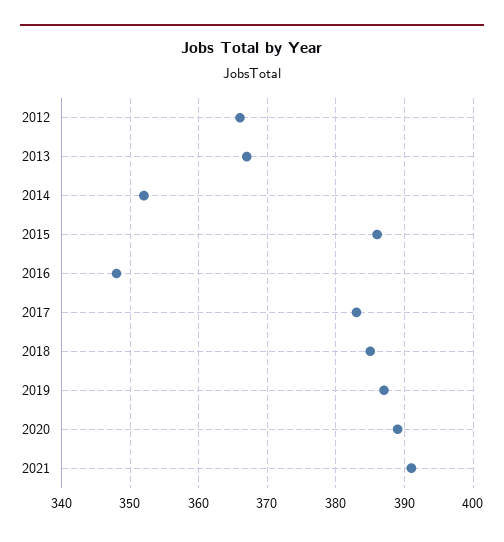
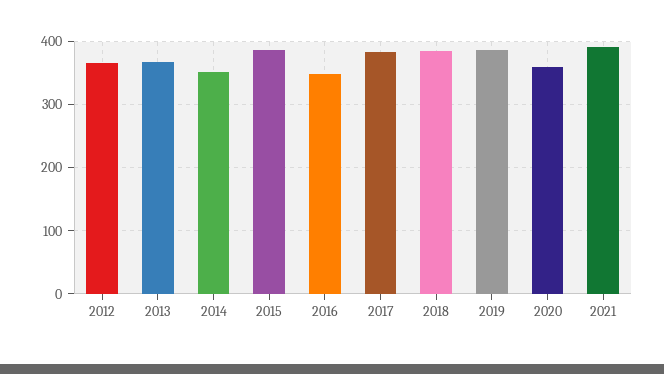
2020: 389 -> 360

